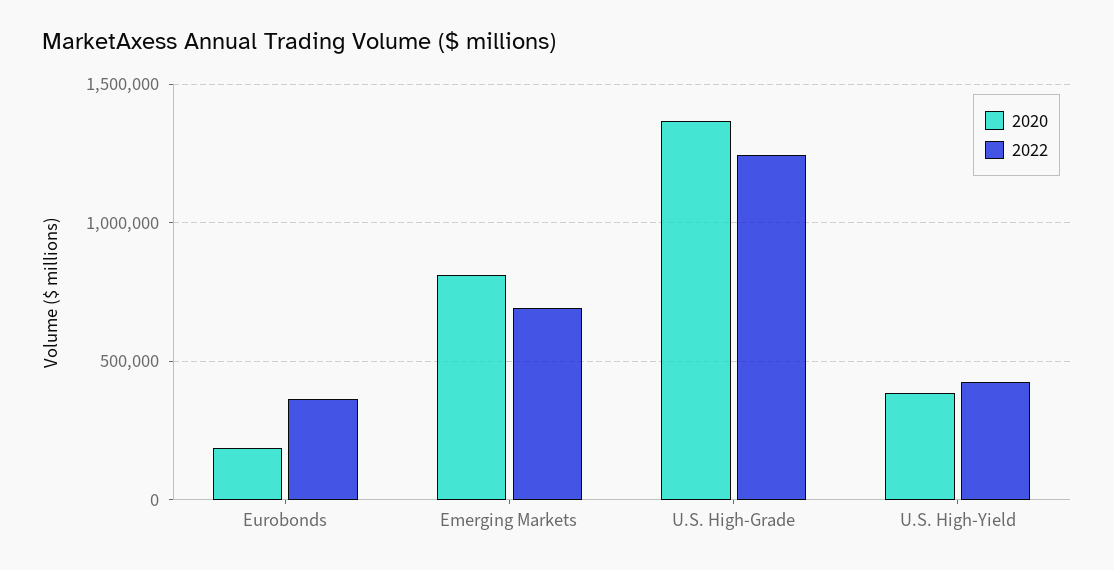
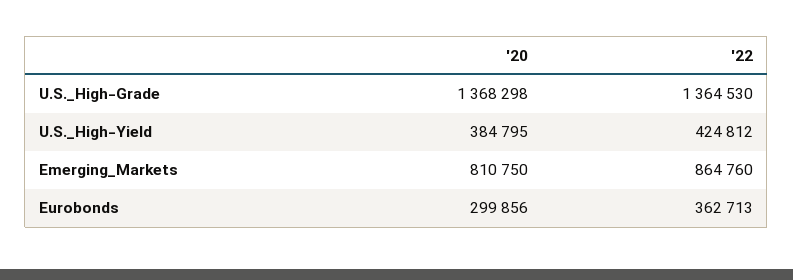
2020, Eurobonds: 200000 -> 299856
2022, Emerging Markets: 700000 -> 864760
2022, U.S. High-Grade: 1250000 -> 1364530

